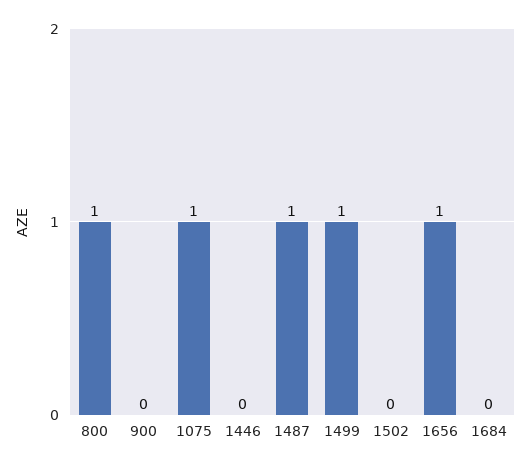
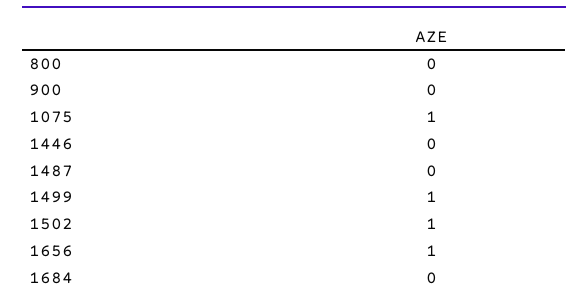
800: 1 -> 0
1487: 1 -> 0
1502: 0 -> 1

